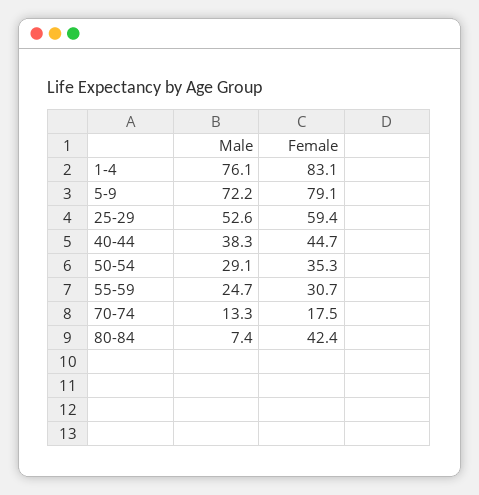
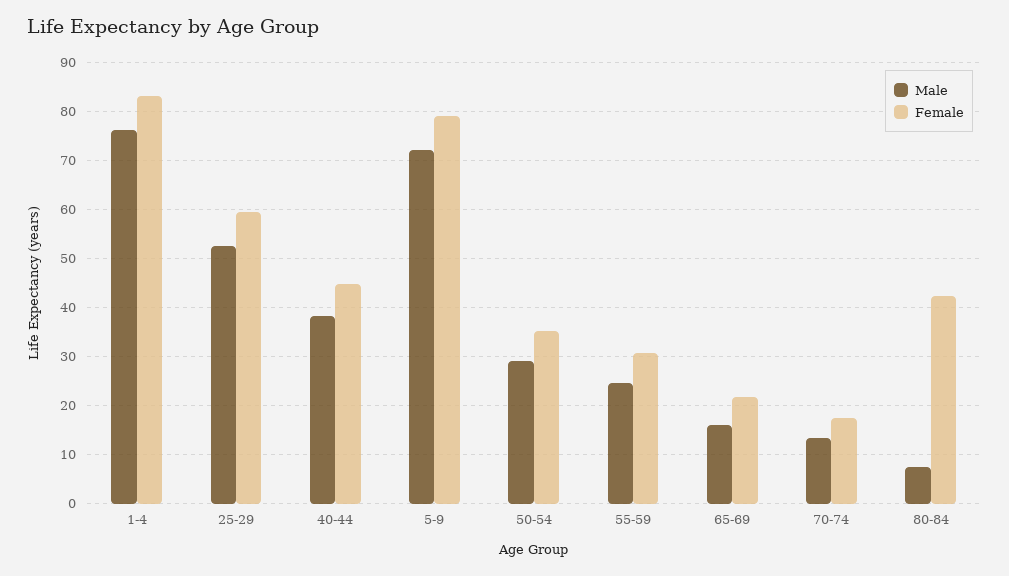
Male, 65-69: none -> 16
Female, 65-69: none -> 22

